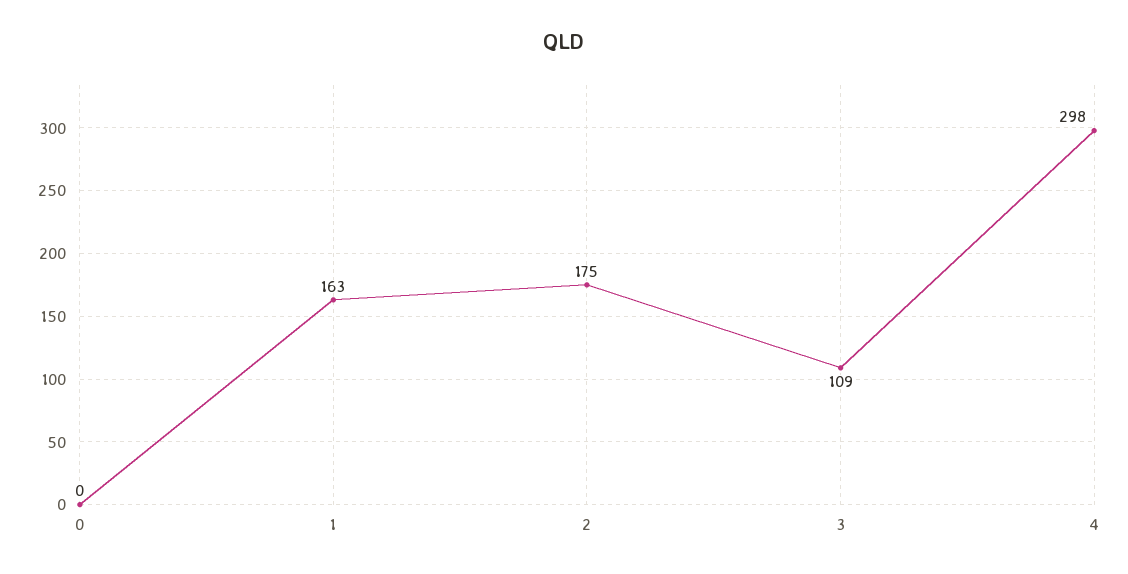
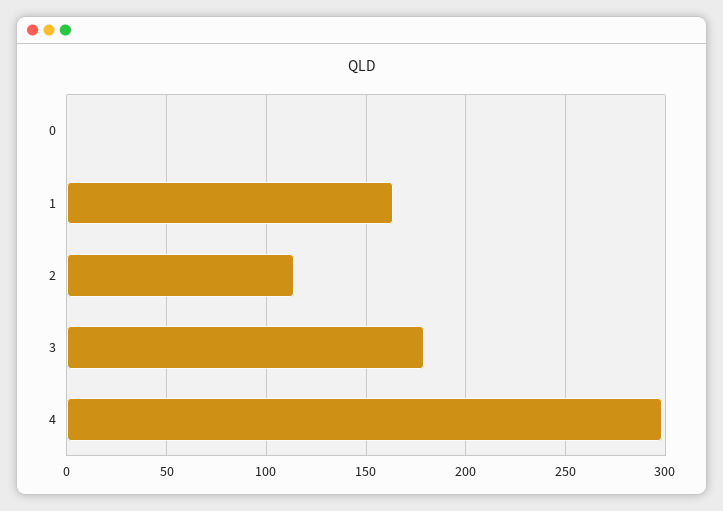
2: 175 -> 115
3: 109 -> 180

